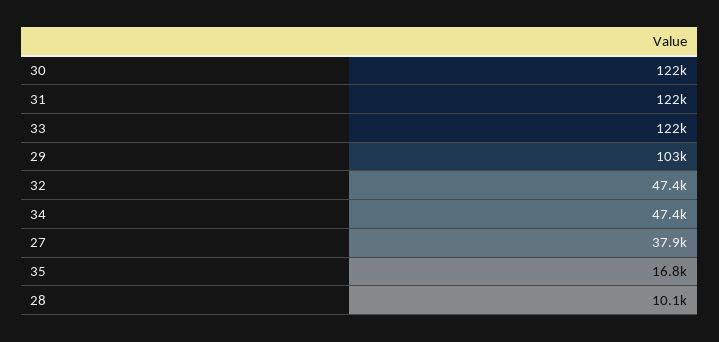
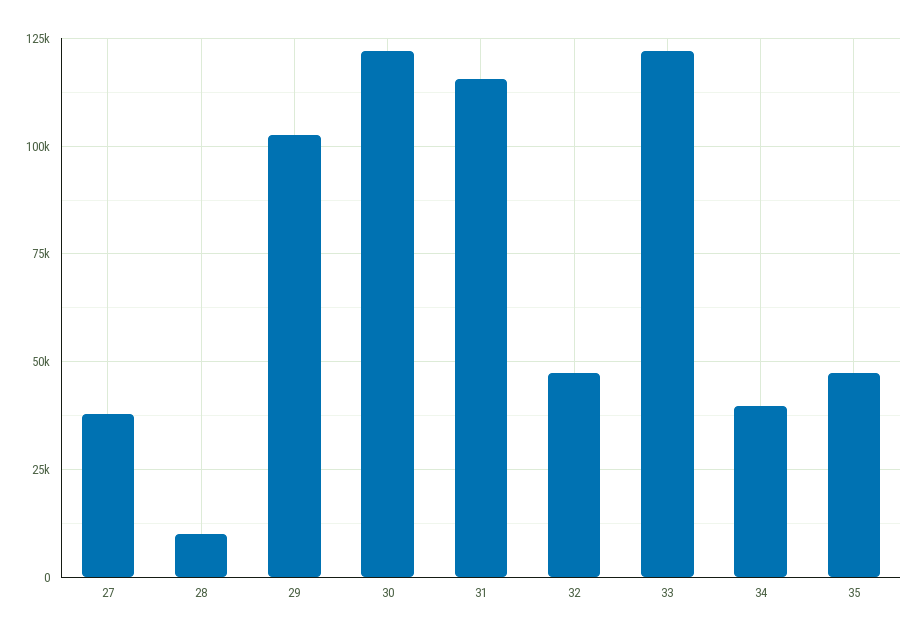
31: 122000 -> 115000
34: 47400 -> 40000
35: 16800 -> 47500

